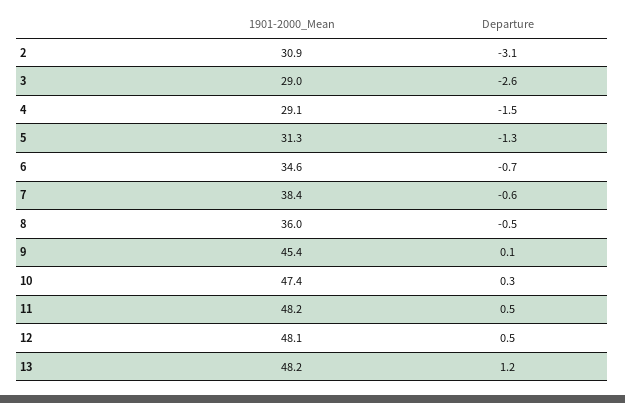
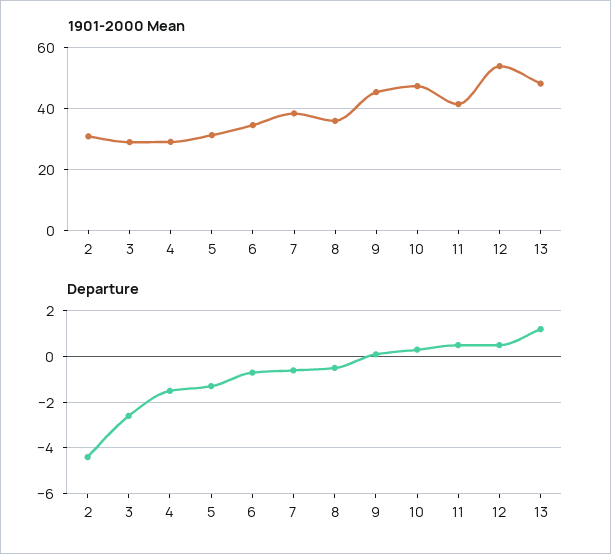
Departure, 2: -3.1 -> -4.5
1901-2000_Mean, 11: 48.2 -> 42
1901-2000_Mean, 12: 48.1 -> 54

